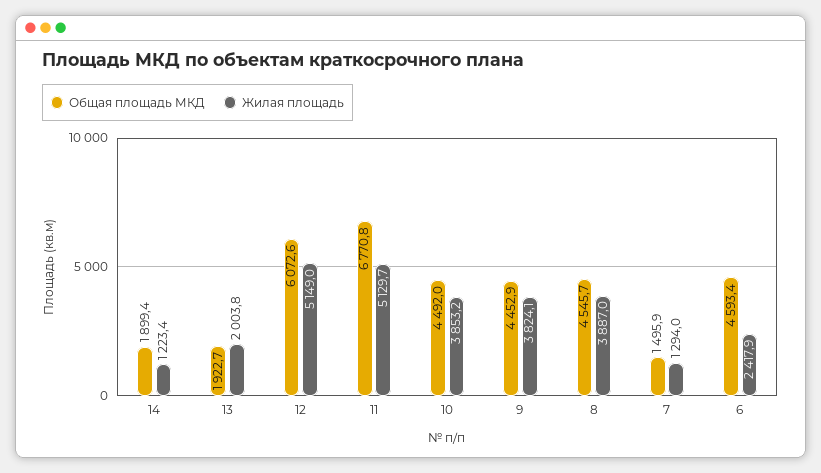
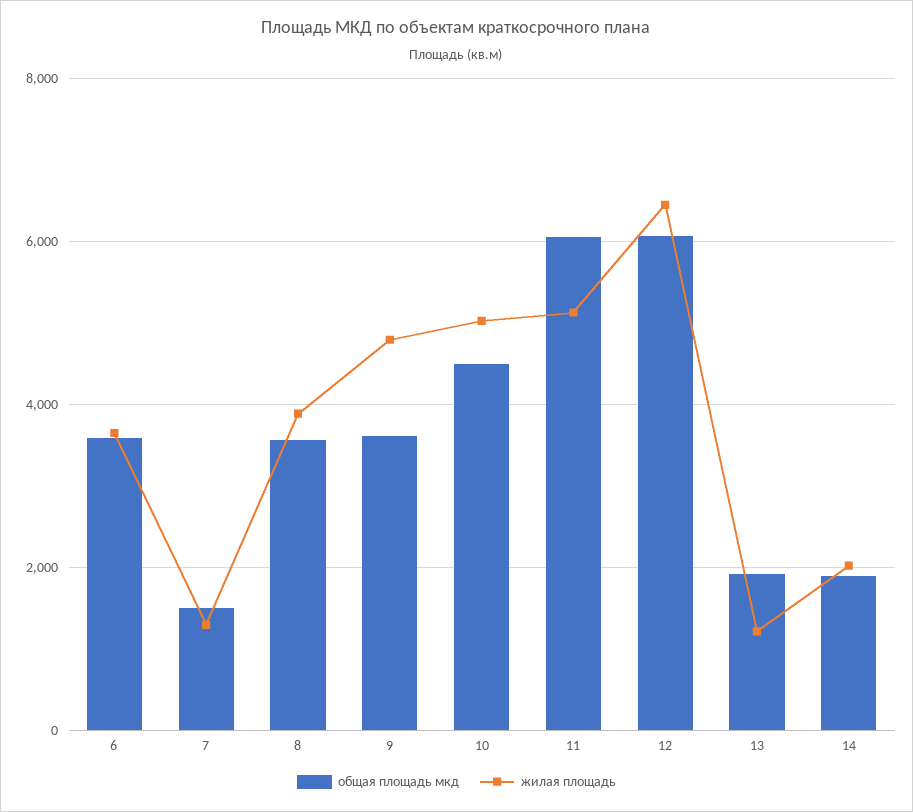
Жилая площадь, 14: 1223.4 -> 2000
Жилая площадь, 13: 2003.8 -> 1200
Жилая площадь, 12: 5149 -> 6400
Общая площадь МКД, 11: 6770.8 -> 6000
Жилая площадь, 10: 3853.2 -> 5000
Общая площадь МКД, 9: 4452.9 -> 3600
Жилая площадь, 9: 3824.1 -> 4800
Общая площадь МКД, 8: 4545.7 -> 3600
Общая площадь МКД, 6: 4593.4 -> 3600
Жилая площадь, 6: 2417.9 -> 3600

